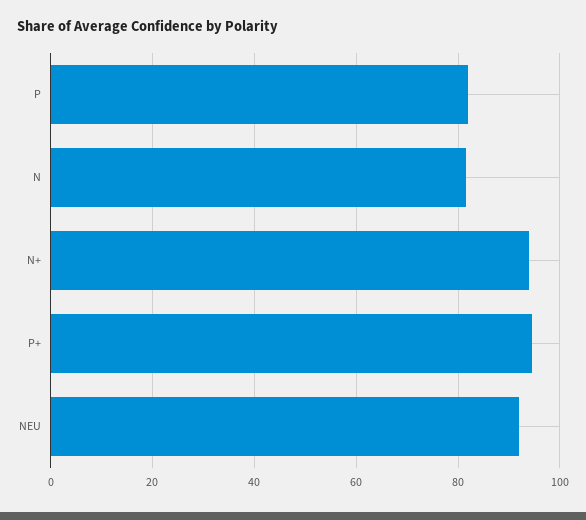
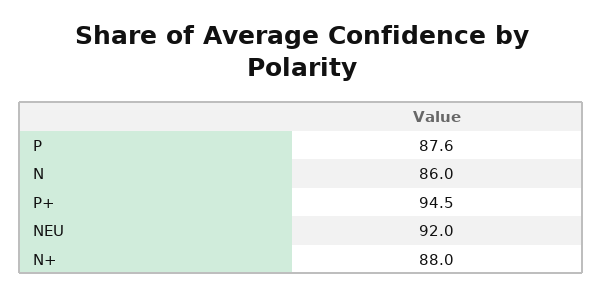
P: 82 -> 87.6
N: 82 -> 86
N+: 94 -> 88

